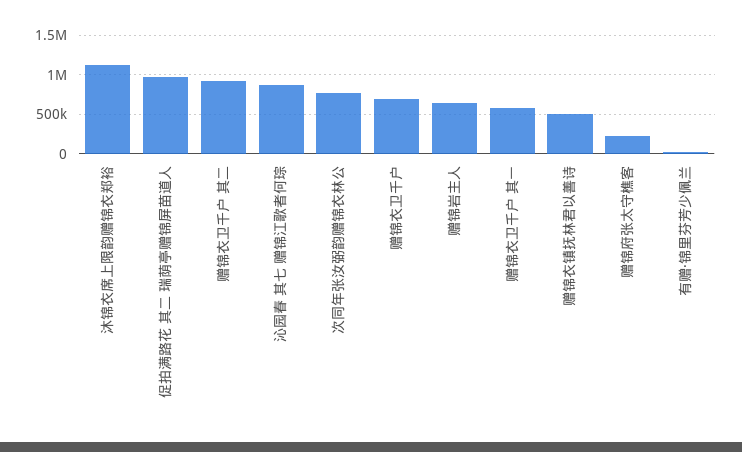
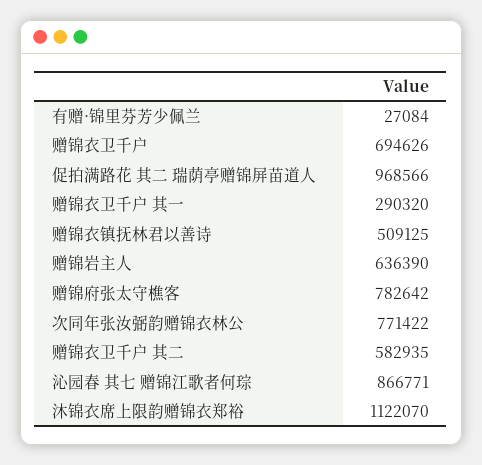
赠锦衣卫千户 其二: 900000 -> 582935
赠锦衣卫千户 其一: 600000 -> 290320
赠锦府张太守樵客: 200000 -> 782642

